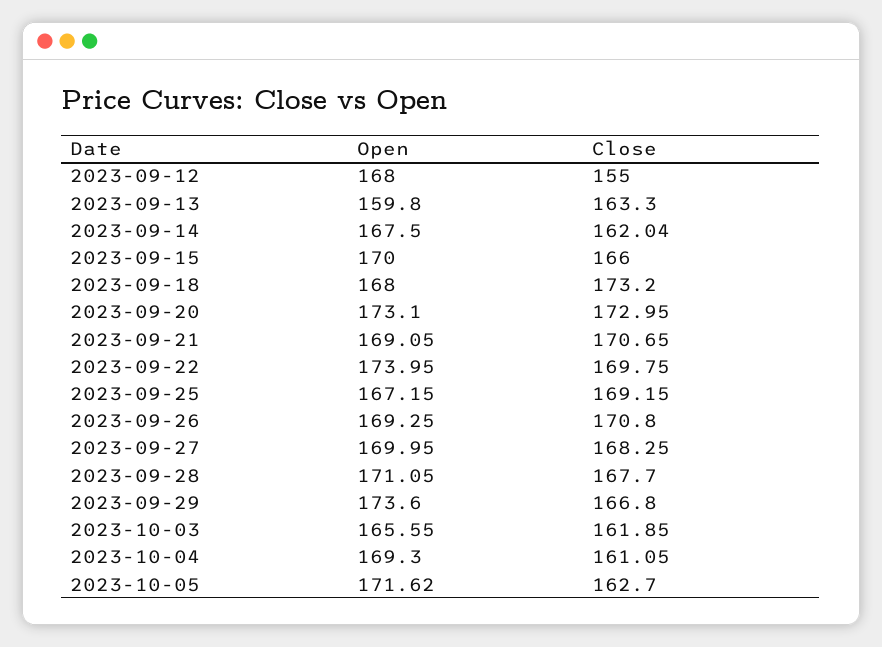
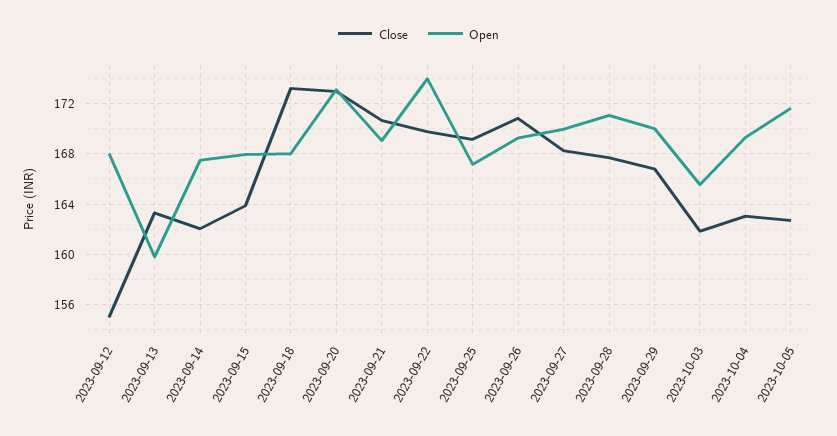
Open, 2023-09-15: 170 -> 168
Close, 2023-09-15: 166 -> 164
Open, 2023-09-29: 173.6 -> 170
Close, 2023-10-04: 161.05 -> 163

